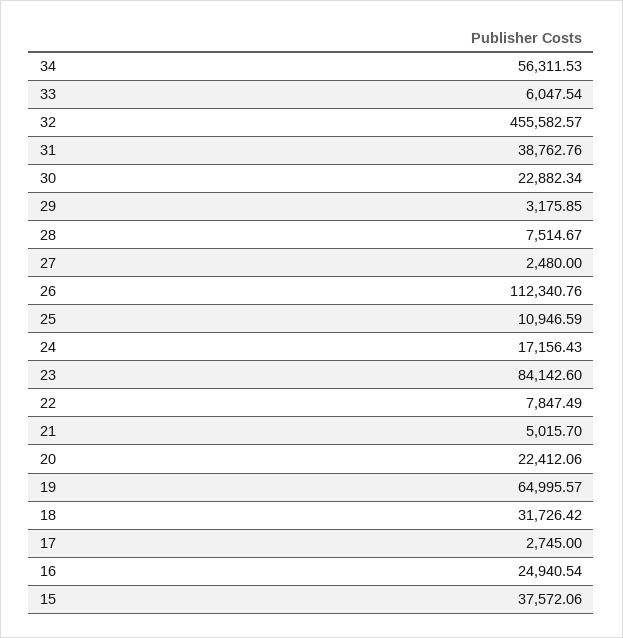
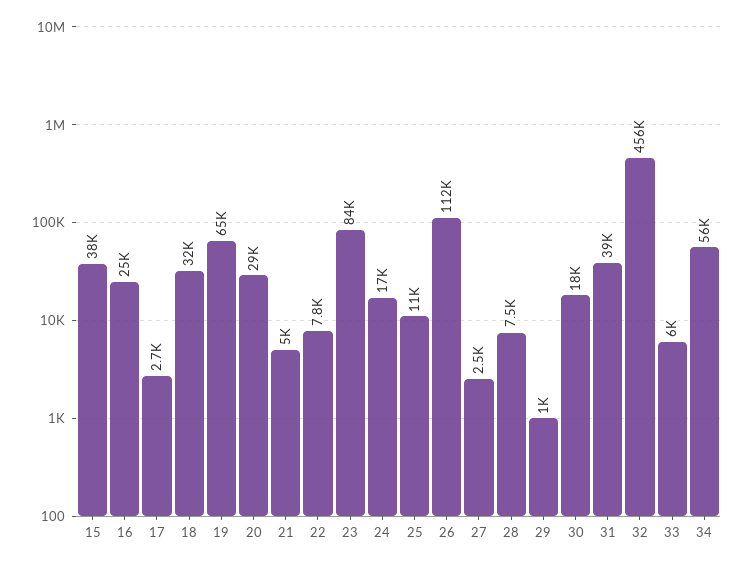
30: 22882.34 -> 18000
29: 3175.85 -> 1000
20: 22412.06 -> 29000

